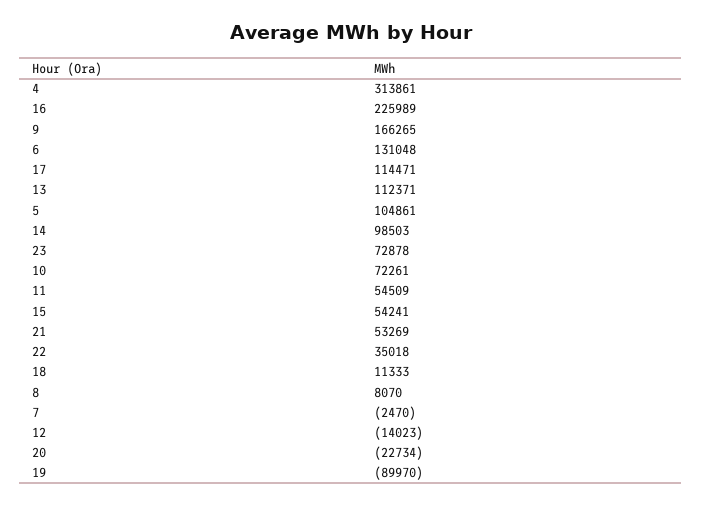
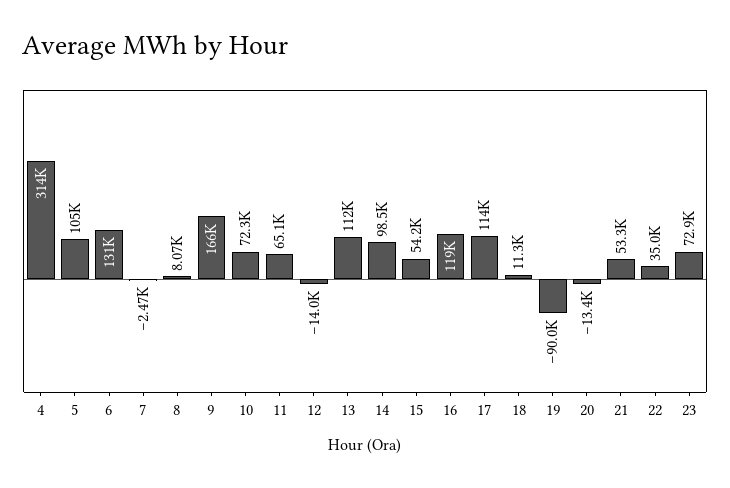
16: 225989 -> 119000
11: 54509 -> 65100
20: -22734 -> -13400

